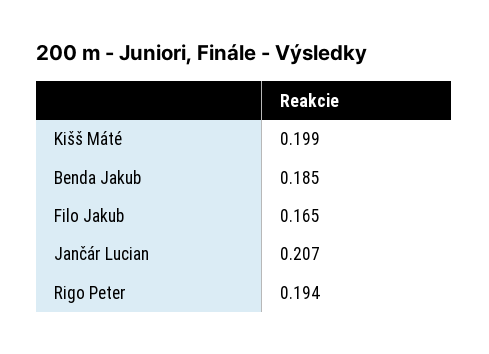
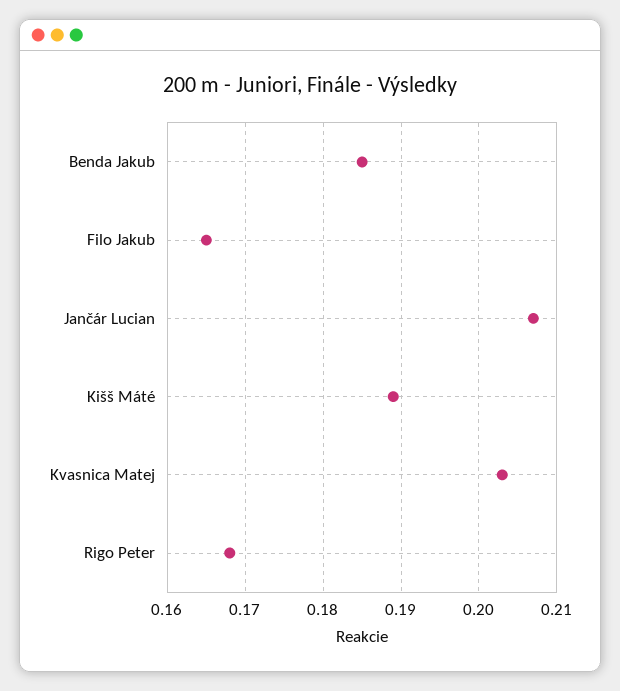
Kišš Máté: 0.199 -> 0.189
Rigo Peter: 0.194 -> 0.168
Kvasnica Matej: none -> 0.203

